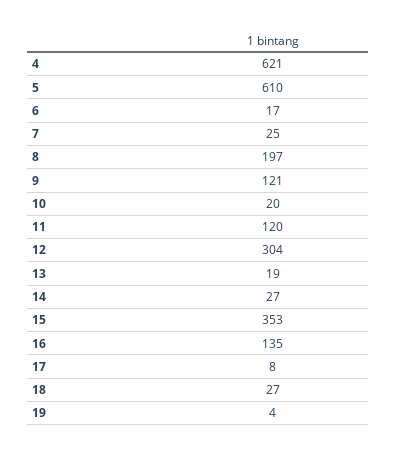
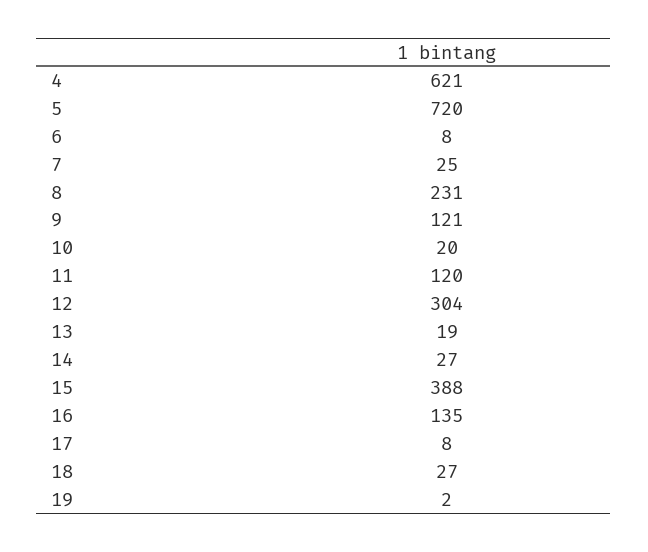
5: 610 -> 720
6: 17 -> 8
8: 197 -> 231
15: 353 -> 388
19: 4 -> 2

